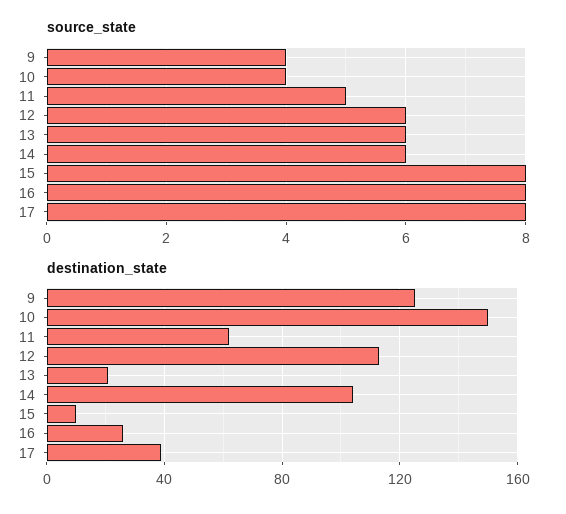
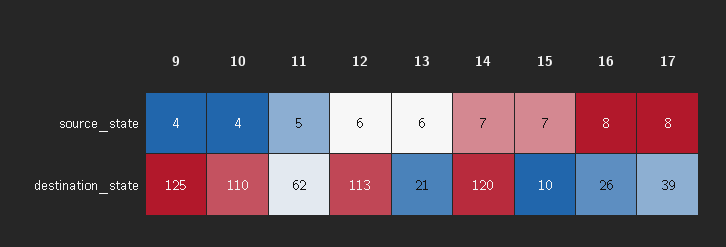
source_state, 14: 6 -> 7
source_state, 15: 8 -> 7
destination_state, 10: 150 -> 110
destination_state, 14: 105 -> 120

